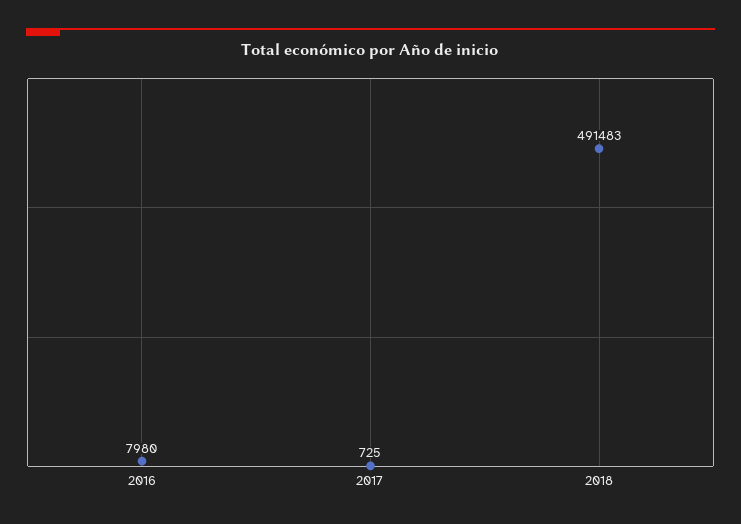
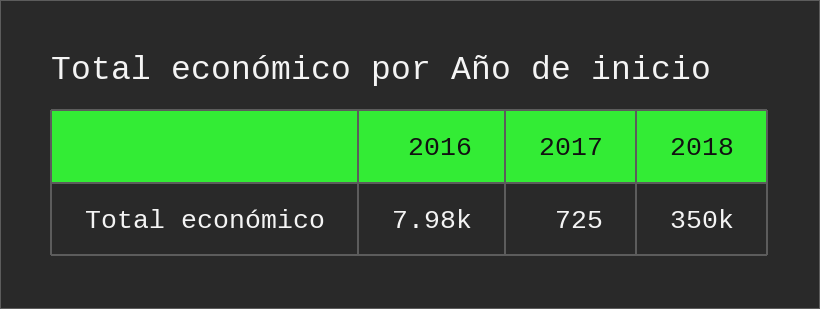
2018: 491483 -> 350000

